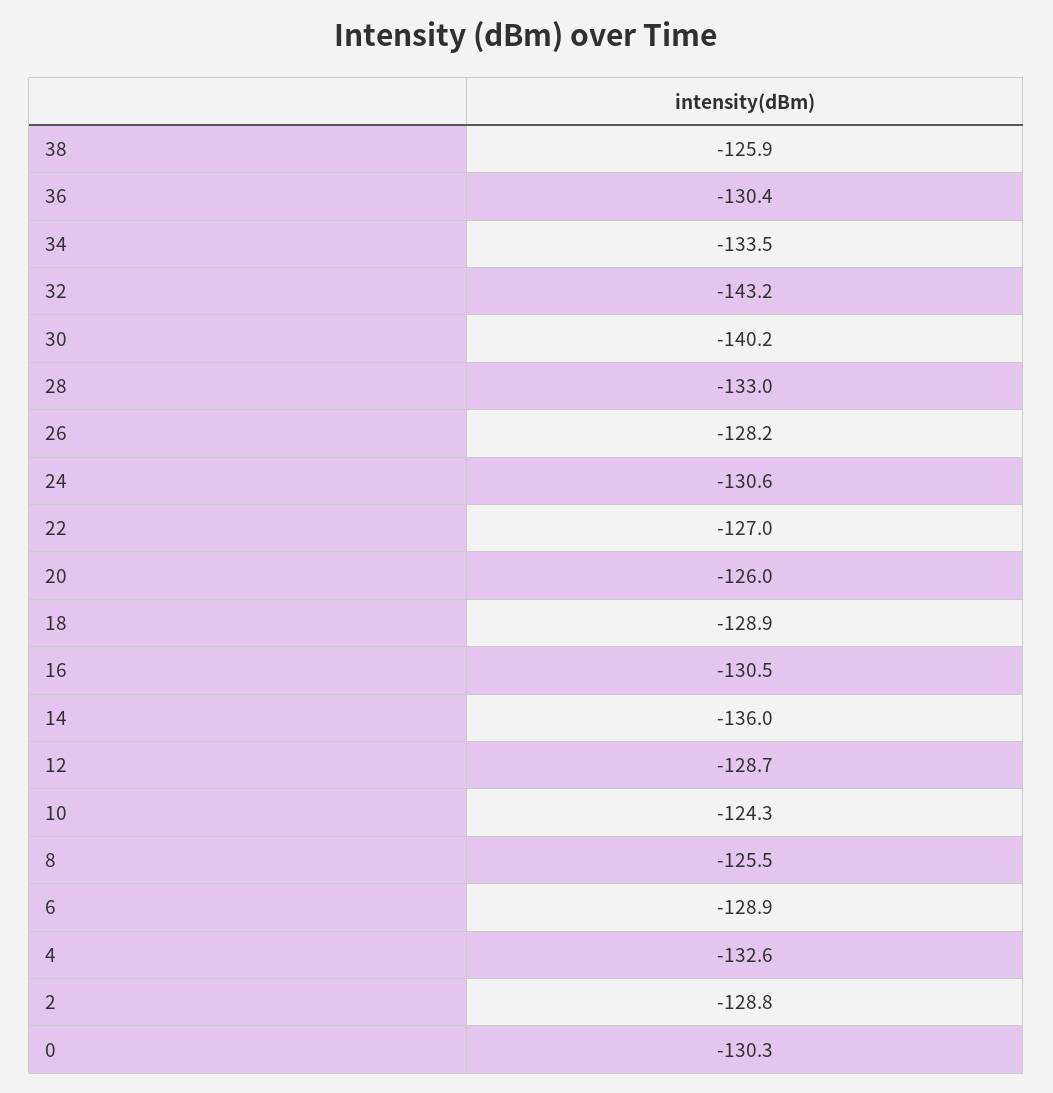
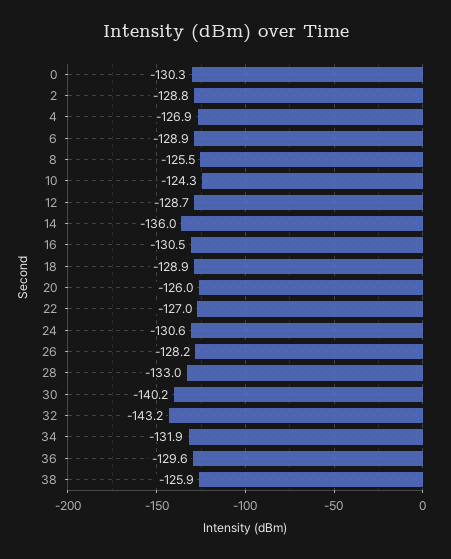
36: -130.4 -> -129.6
34: -133.5 -> -131.9
4: -132.6 -> -126.9

